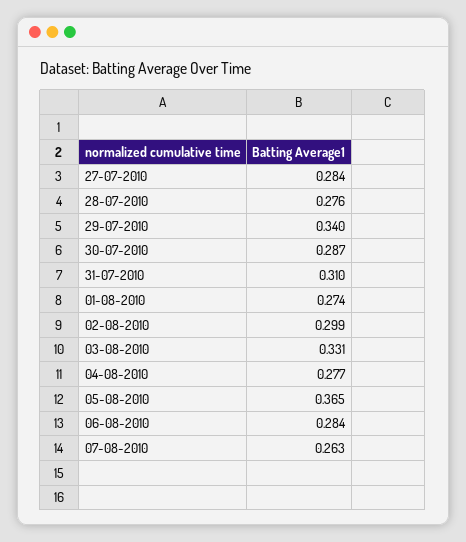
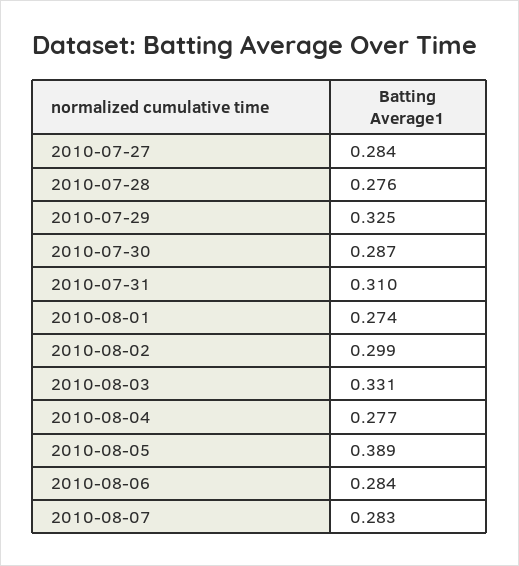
29-07-2010: 0.34 -> 0.325
05-08-2010: 0.365 -> 0.389
07-08-2010: 0.263 -> 0.283

